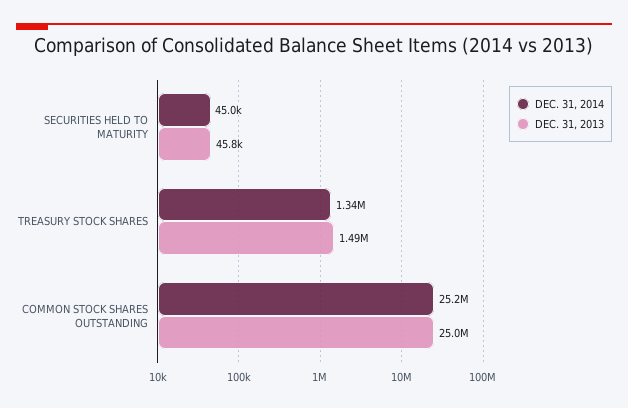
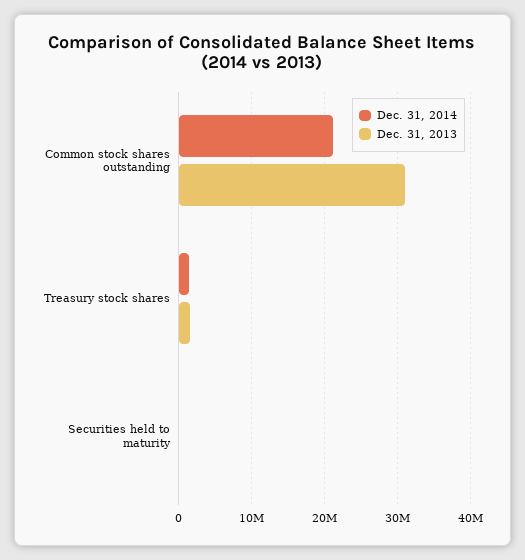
DEC. 31, 2014, COMMON STOCK SHARES OUTSTANDING: 25200000 -> 21000000
DEC. 31, 2013, COMMON STOCK SHARES OUTSTANDING: 25000000 -> 31000000

